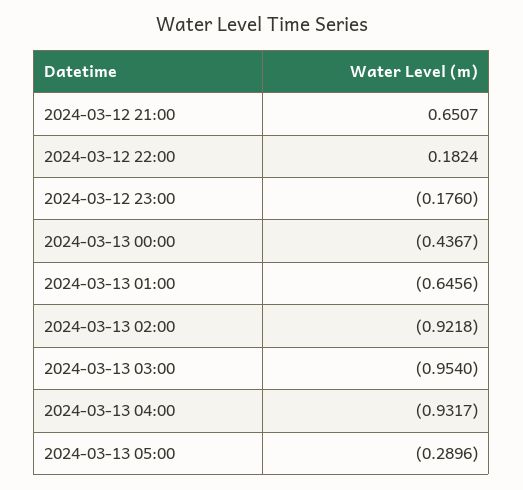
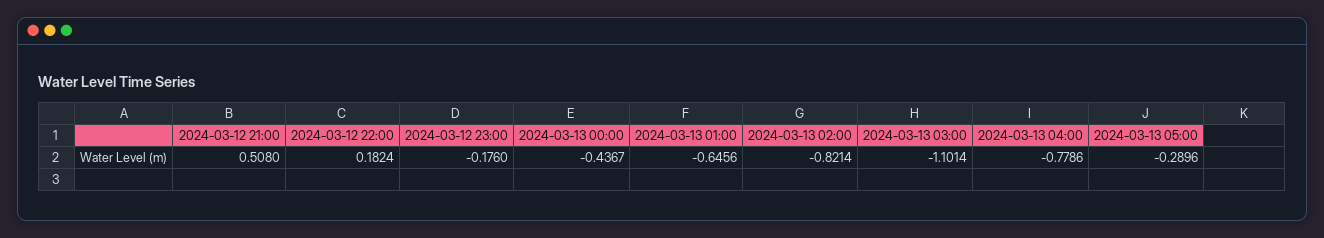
2024-03-12 21:00: 0.6507 -> 0.508
2024-03-13 02:00: -0.9218 -> -0.8214
2024-03-13 03:00: -0.954 -> -1.1014
2024-03-13 04:00: -0.9317 -> -0.7786

